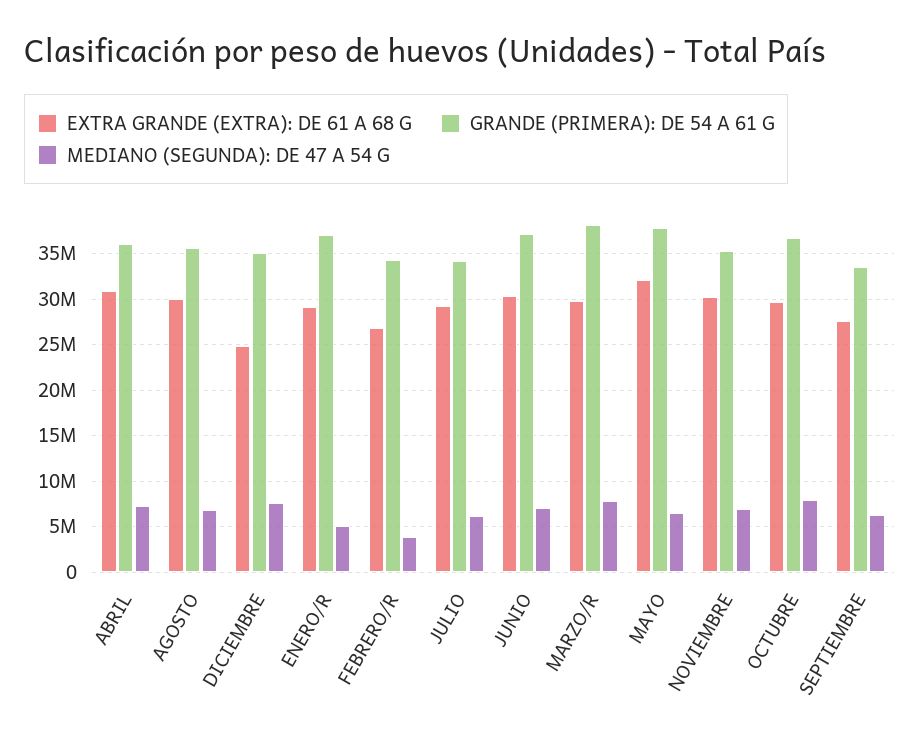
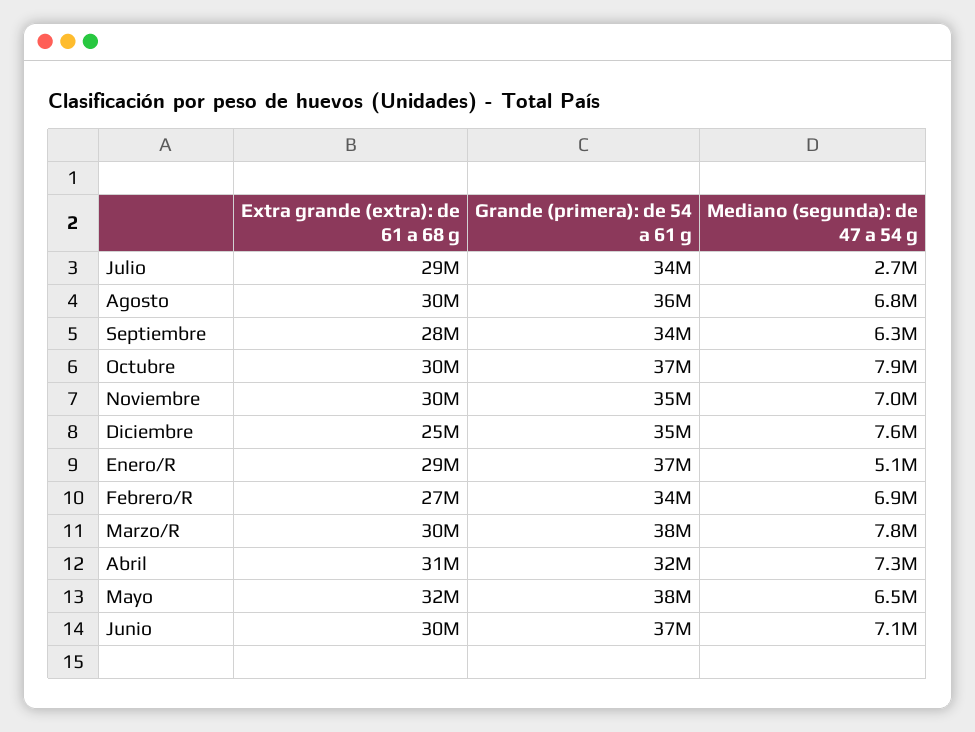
GRANDE (PRIMERA): DE 54 A 61 G, ABRIL: 36000000 -> 32000000
MEDIANO (SEGUNDA): DE 47 A 54 G, FEBRERO/R: 4000000 -> 6900000
MEDIANO (SEGUNDA): DE 47 A 54 G, JULIO: 6000000 -> 2700000

